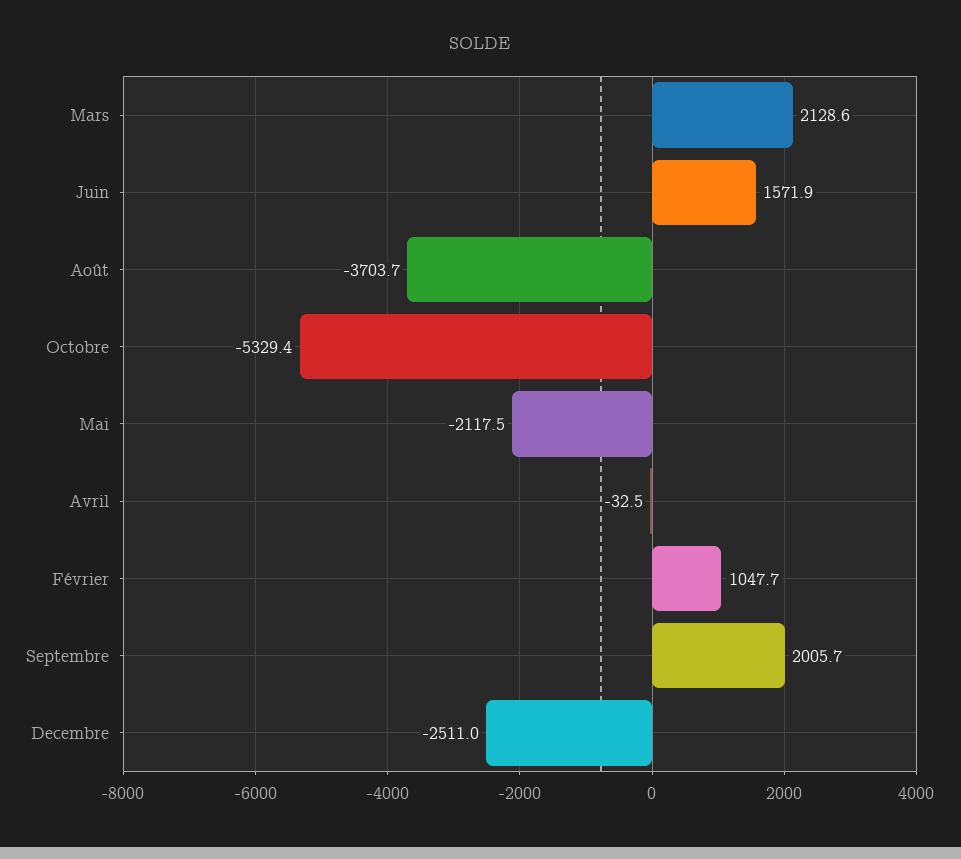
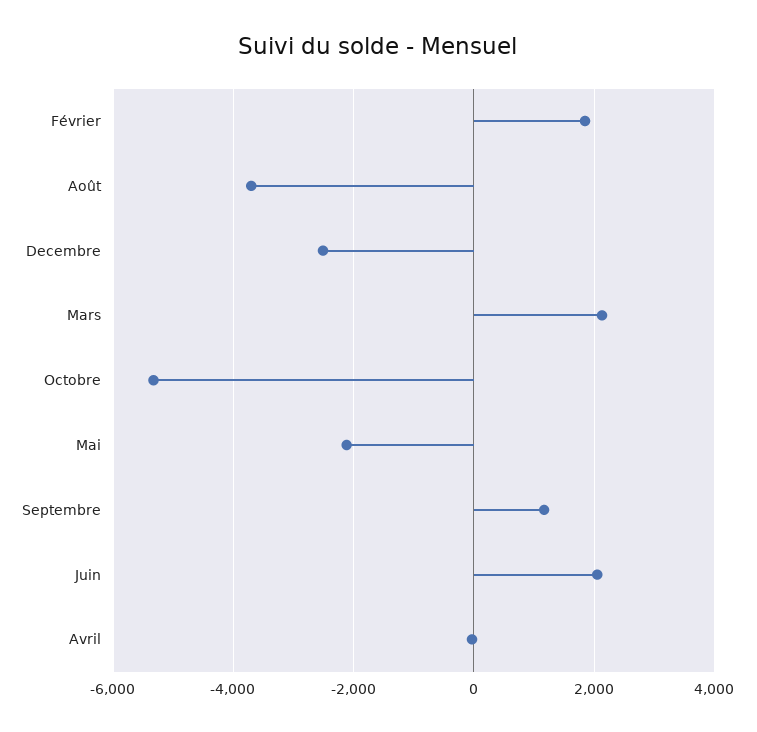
Juin: 1571.9 -> 2000
Février: 1047.7 -> 1800
Septembre: 2005.7 -> 1200

